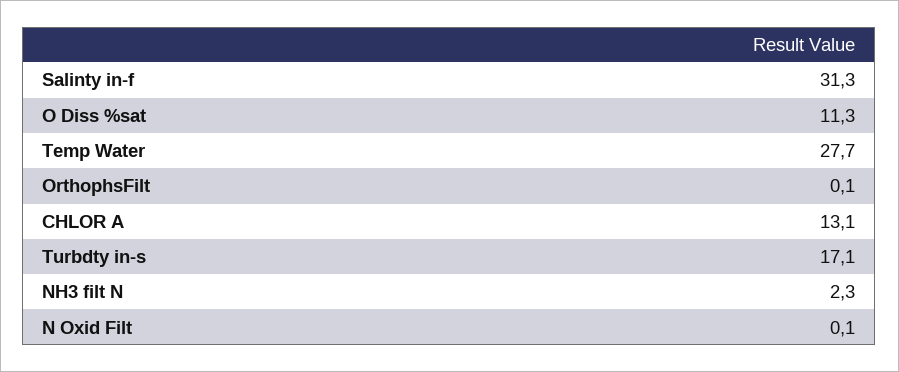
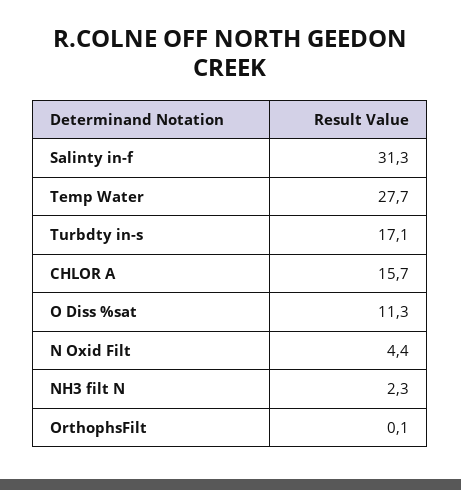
CHLOR A: 13.1 -> 15.7
N Oxid Filt: 0.1 -> 4.4

